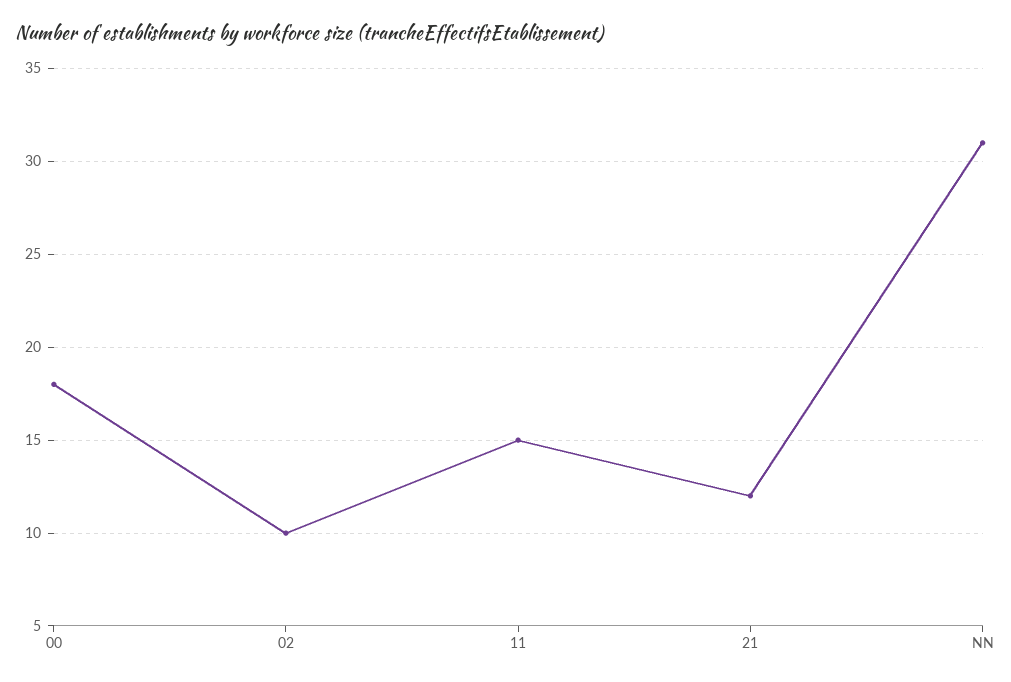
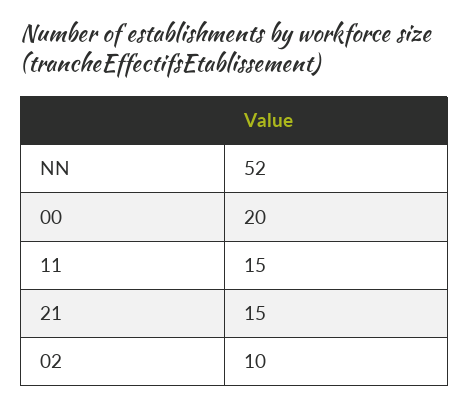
00: 18 -> 20
21: 12 -> 15
NN: 31 -> 52

